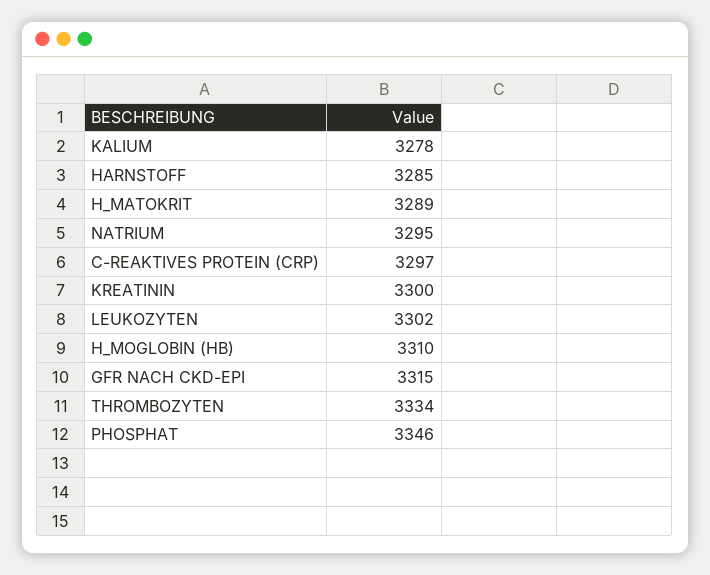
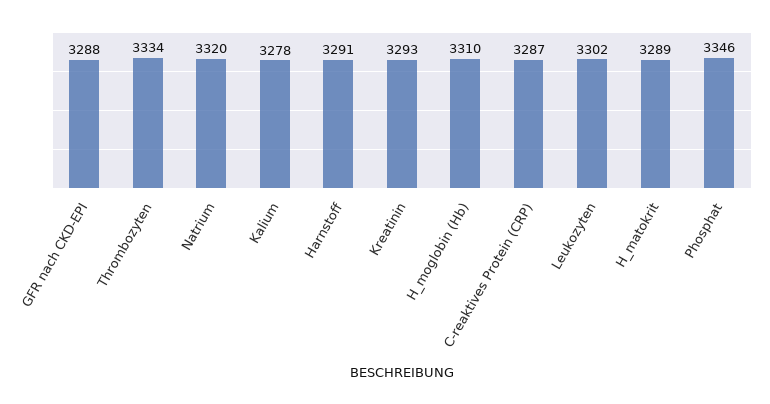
HARNSTOFF: 3285 -> 3291
NATRIUM: 3295 -> 3320
C-REAKTIVES PROTEIN (CRP): 3297 -> 3287
KREATININ: 3300 -> 3293
GFR NACH CKD-EPI: 3315 -> 3288

